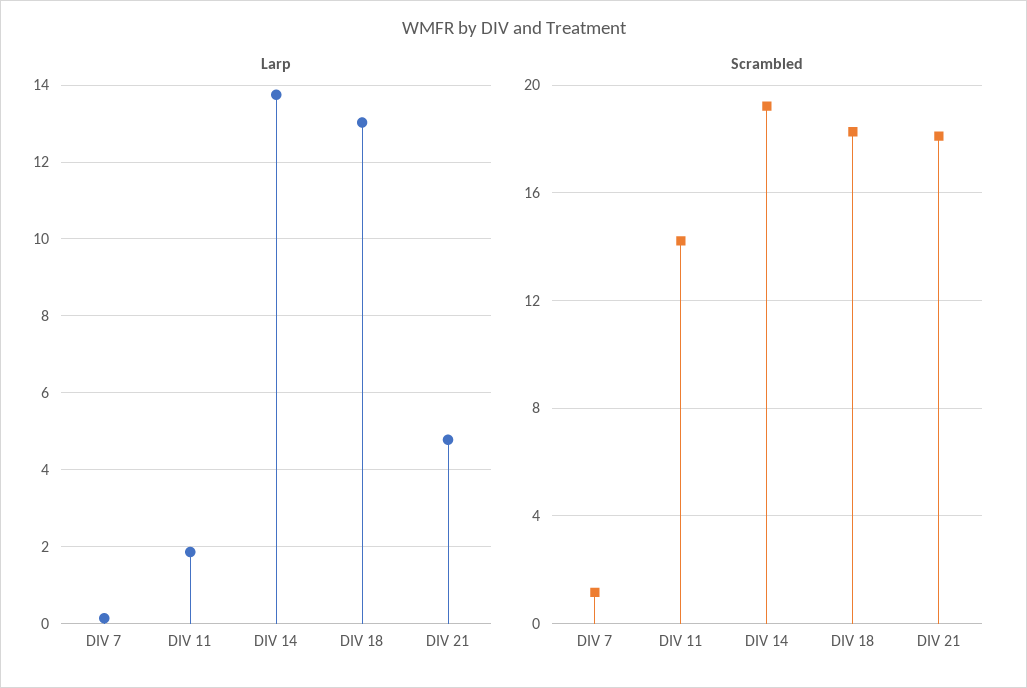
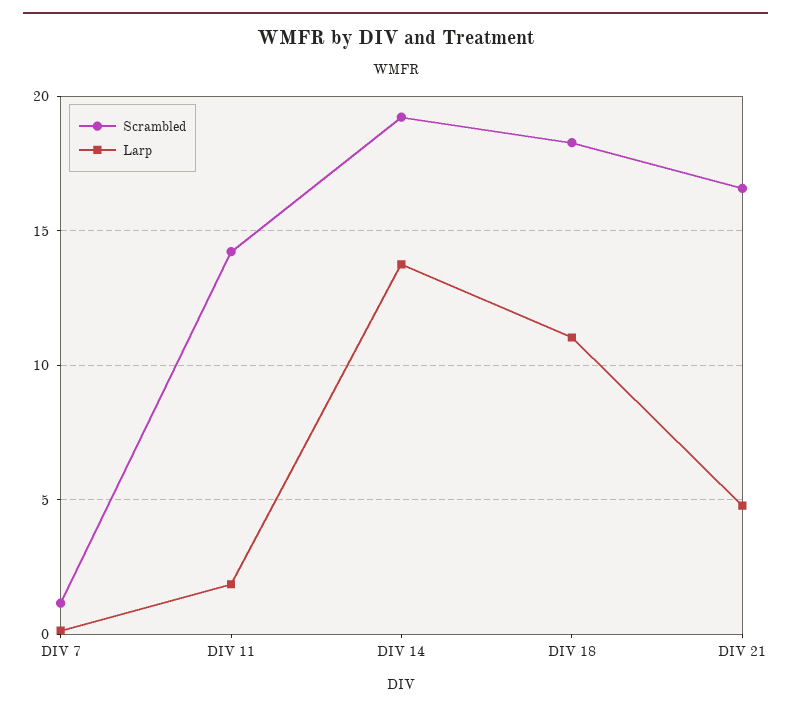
Larp, DIV 18: 13 -> 11
Scrambled, DIV 21: 18 -> 16.5

